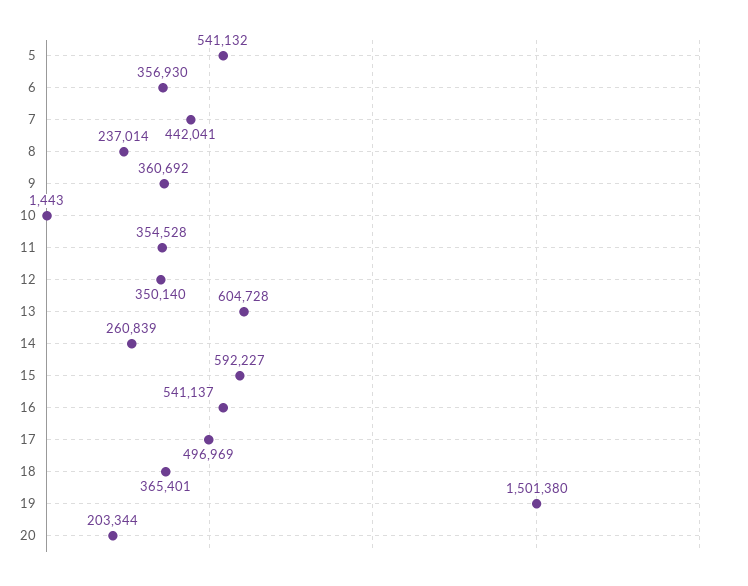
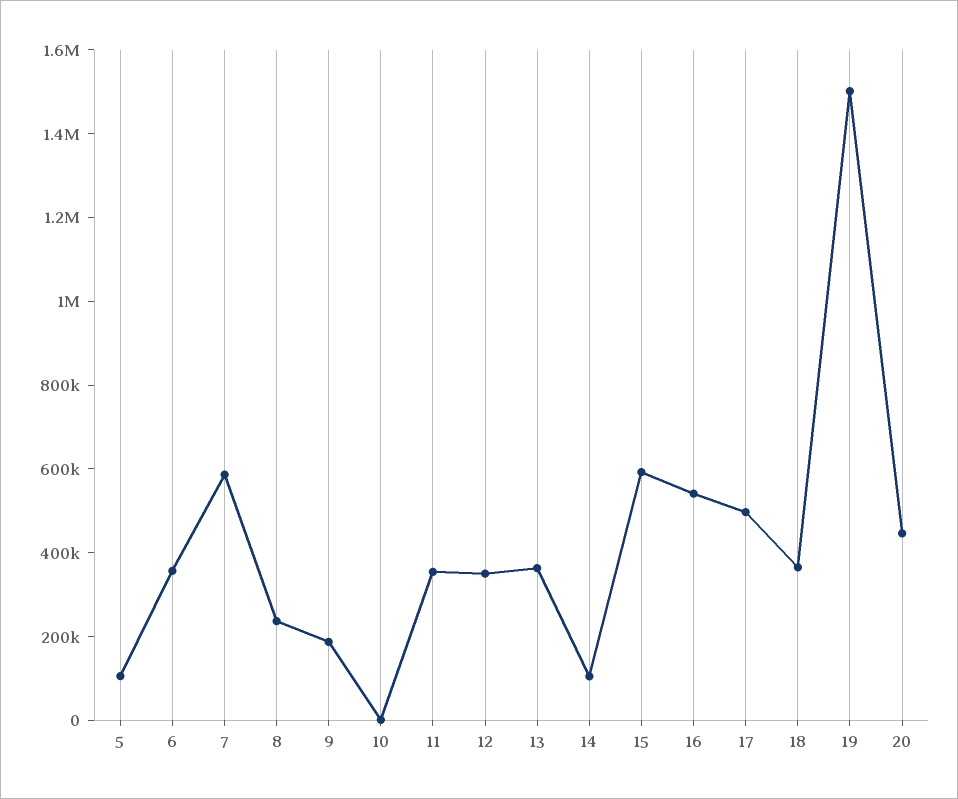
5: 541132 -> 100000
7: 442041 -> 600000
9: 360692 -> 200000
13: 604728 -> 350000
14: 260839 -> 100000
20: 203344 -> 450000

